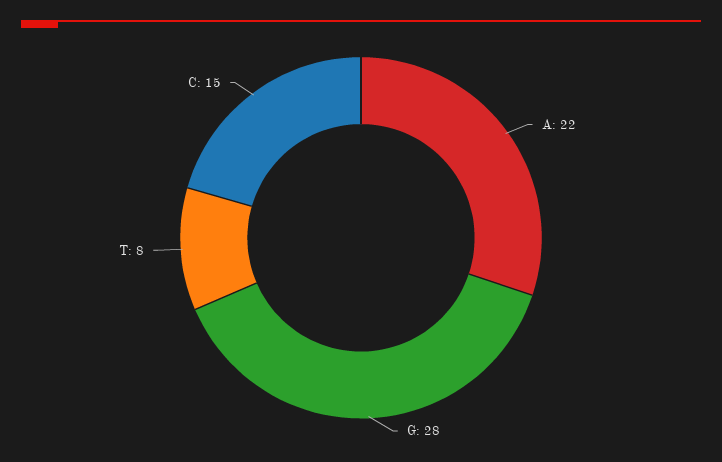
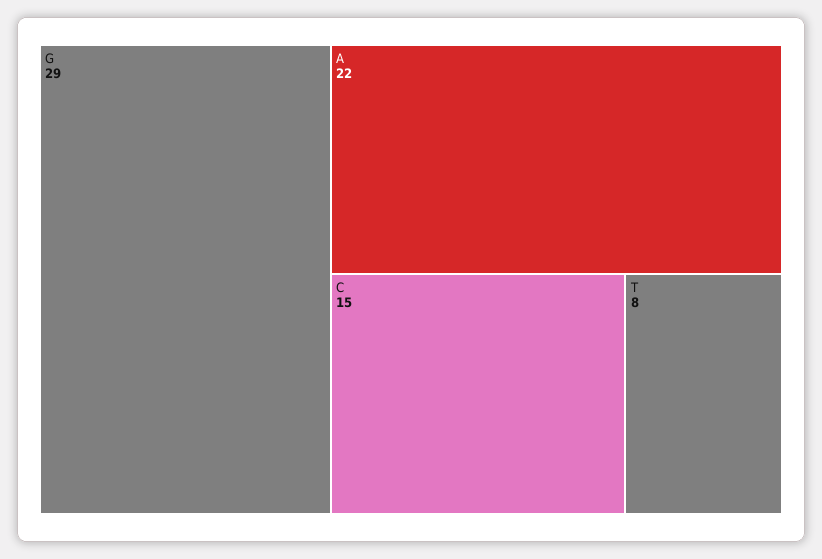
G: 28 -> 29

